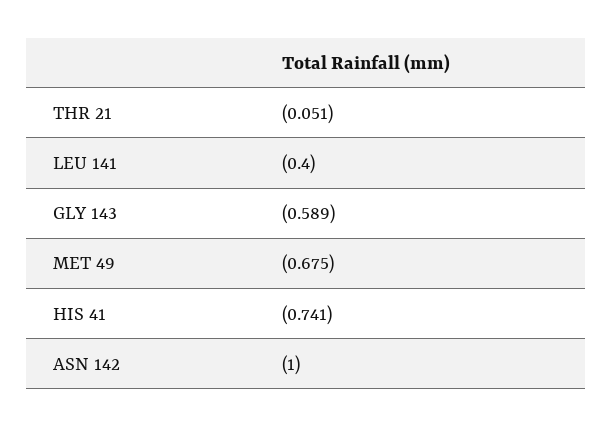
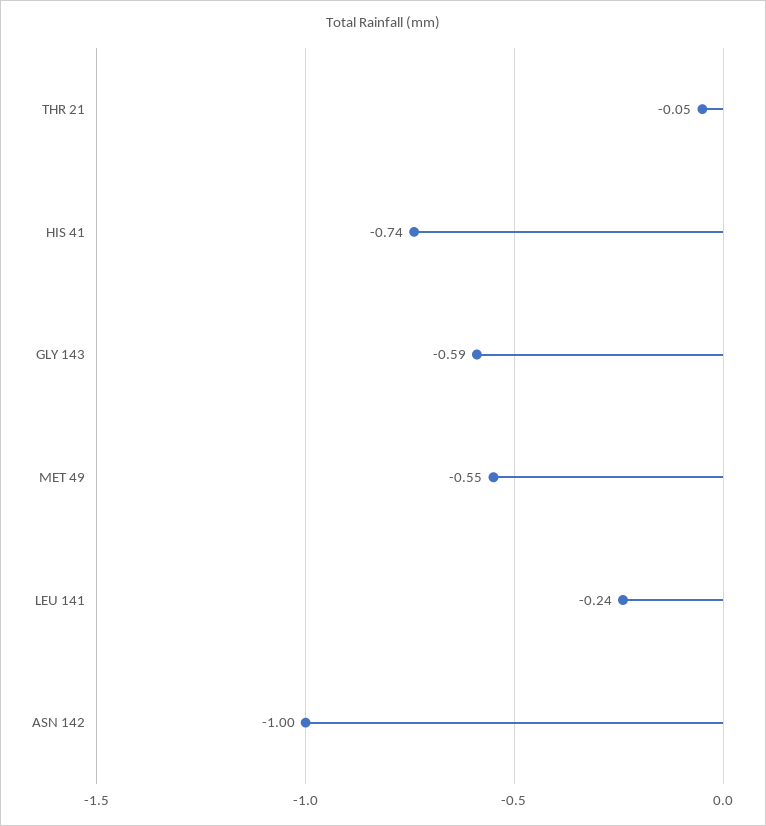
LEU 141: -0.4 -> -0.24
MET 49: -0.675 -> -0.55

